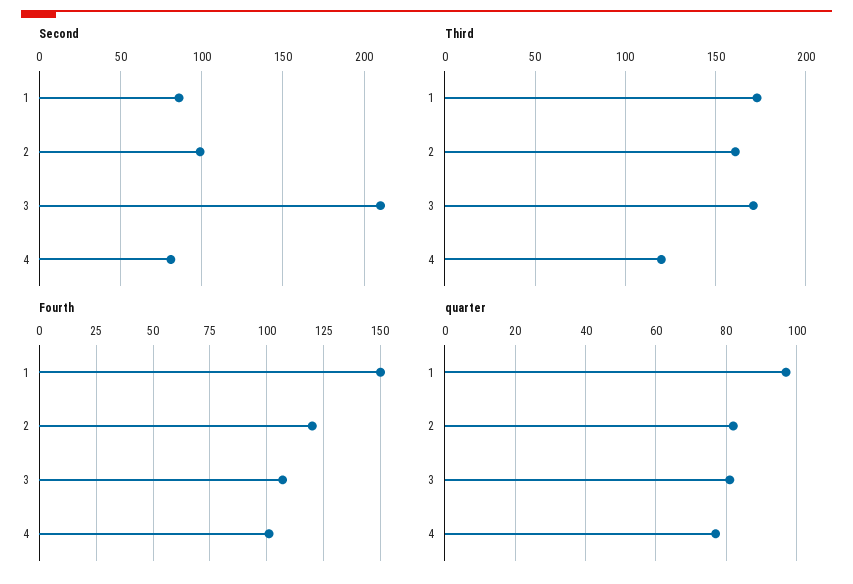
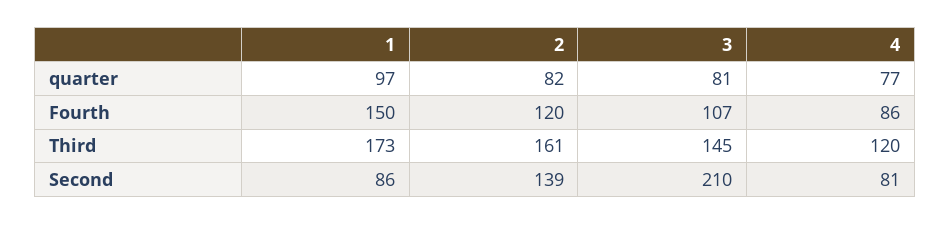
Second, 2: 100 -> 139
Third, 3: 170 -> 145
Fourth, 4: 100 -> 86

